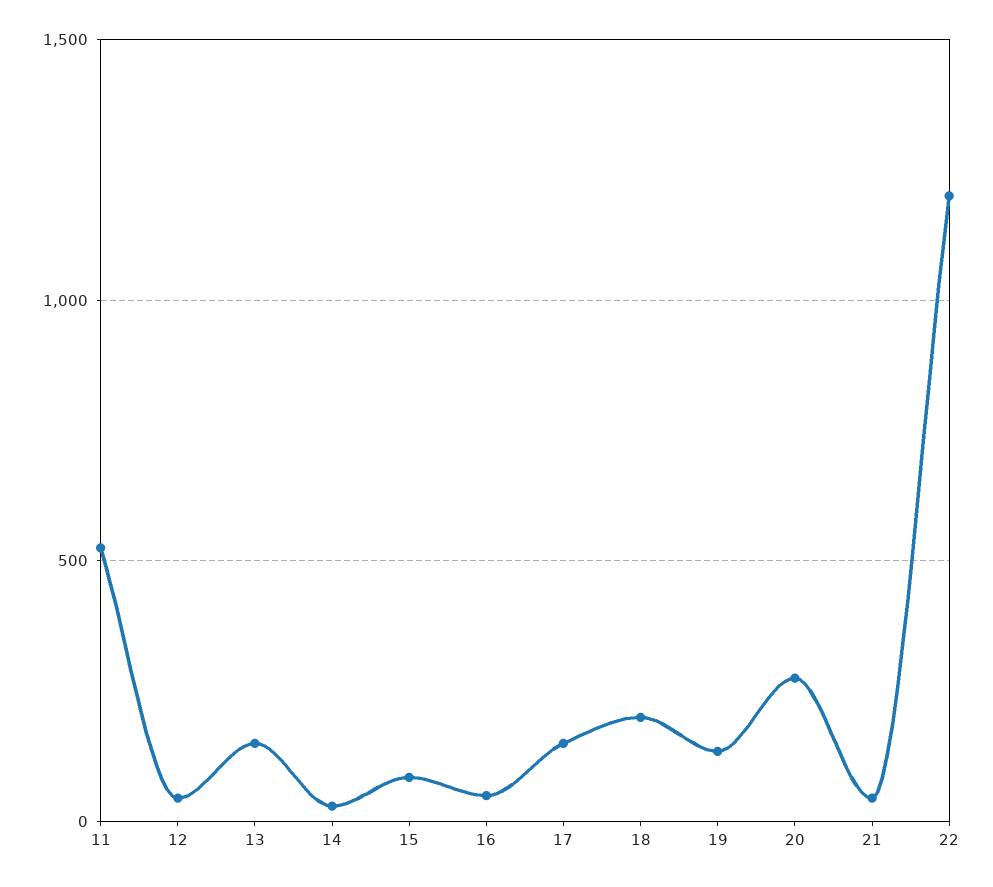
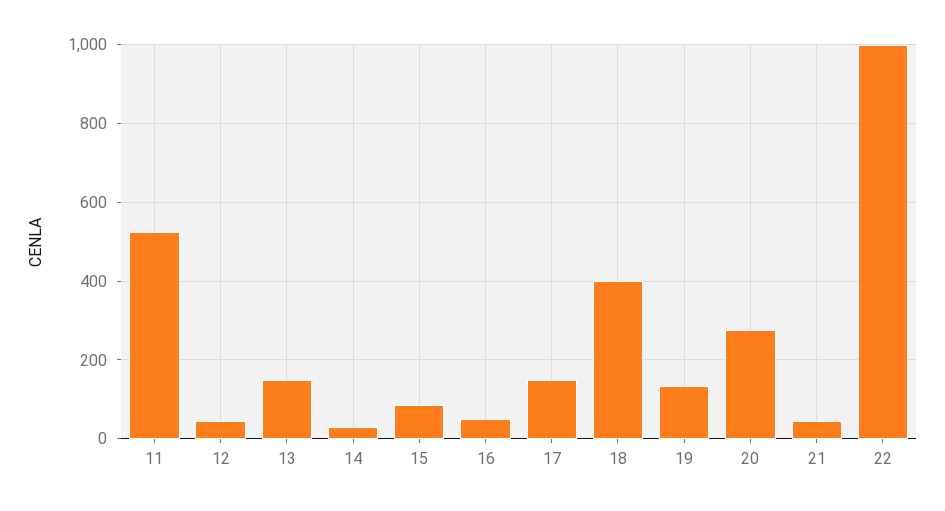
18: 200 -> 400
22: 1200 -> 1000

